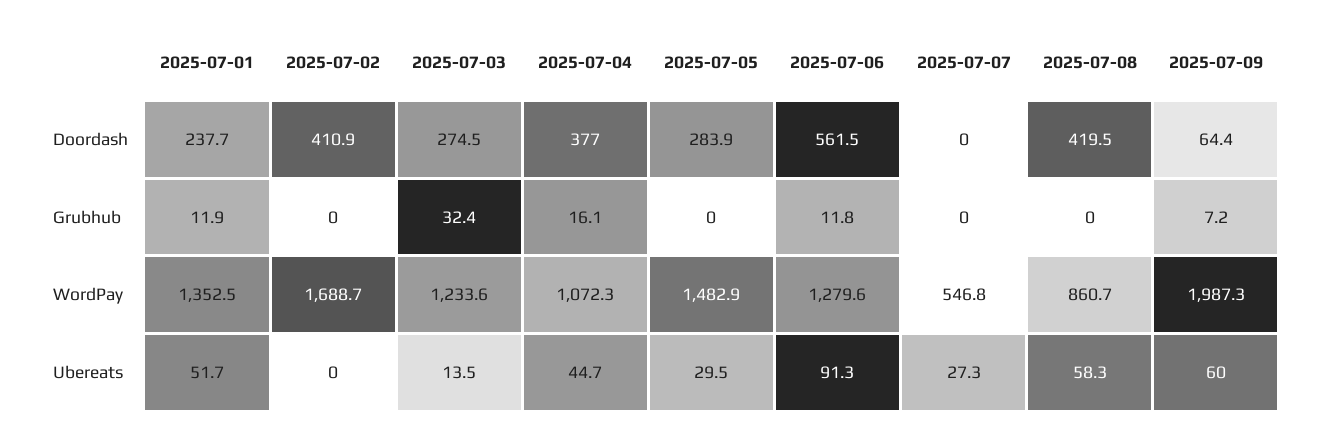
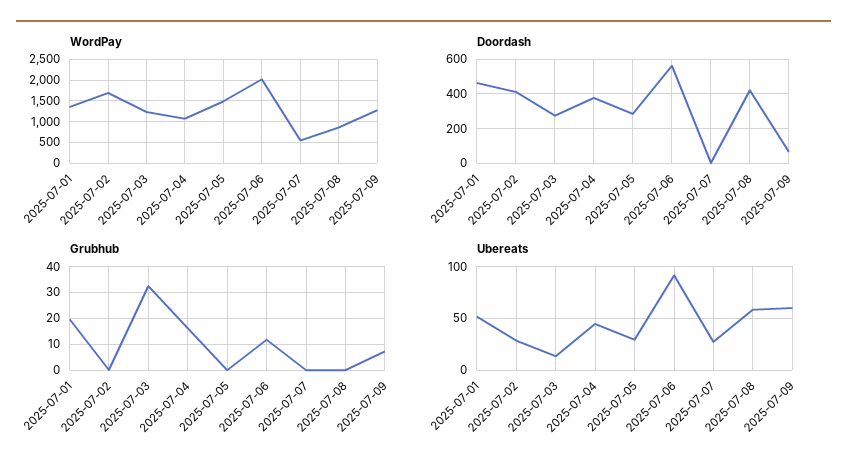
Doordash, 2025-07-01: 237.7 -> 450
Grubhub, 2025-07-01: 11.9 -> 20
WordPay, 2025-07-06: 1279.6 -> 2000
WordPay, 2025-07-09: 1987.3 -> 1250
Ubereats, 2025-07-02: 0 -> 30

